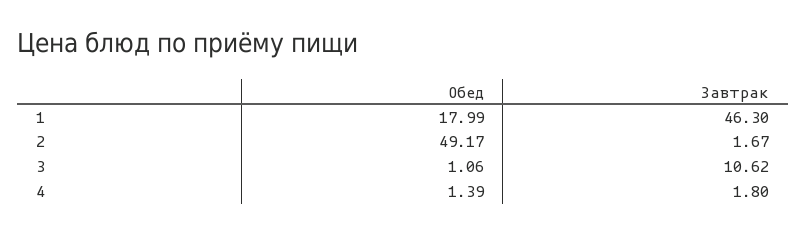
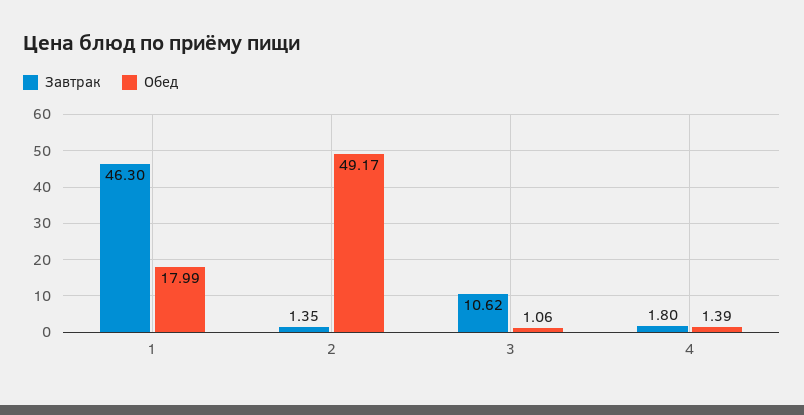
Завтрак, 2: 1.67 -> 1.35

